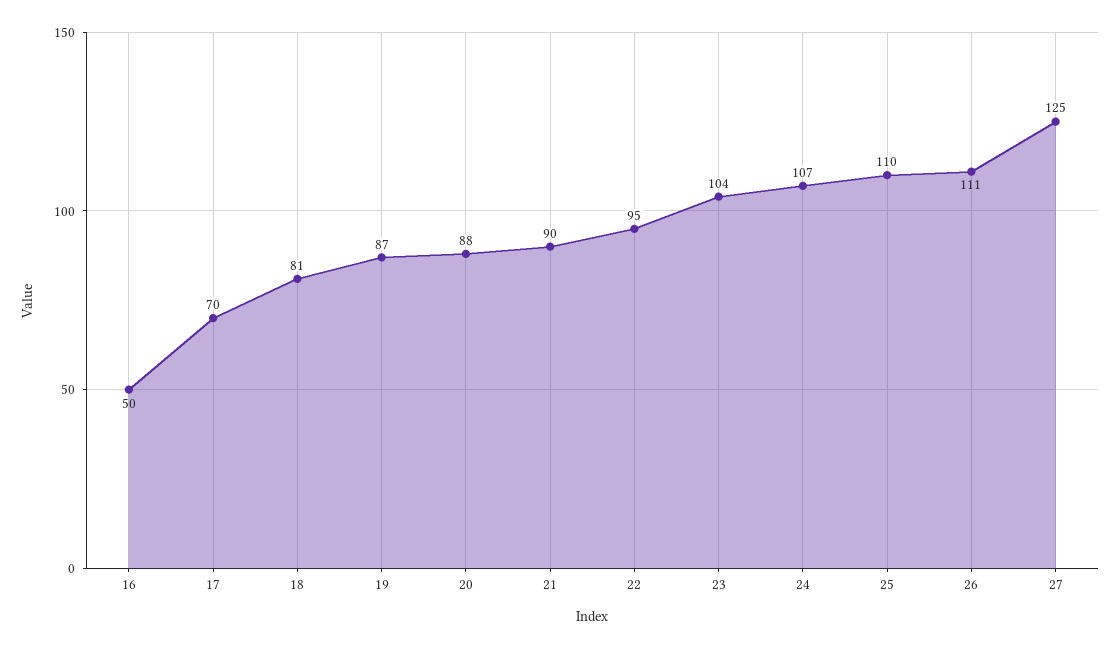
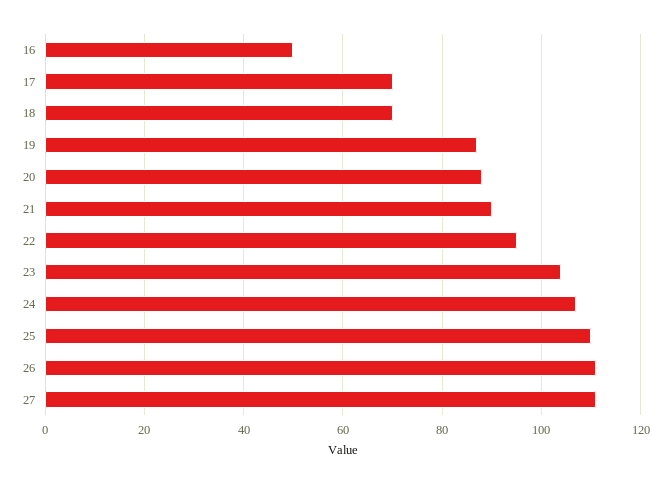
18: 81 -> 70
27: 125 -> 110

